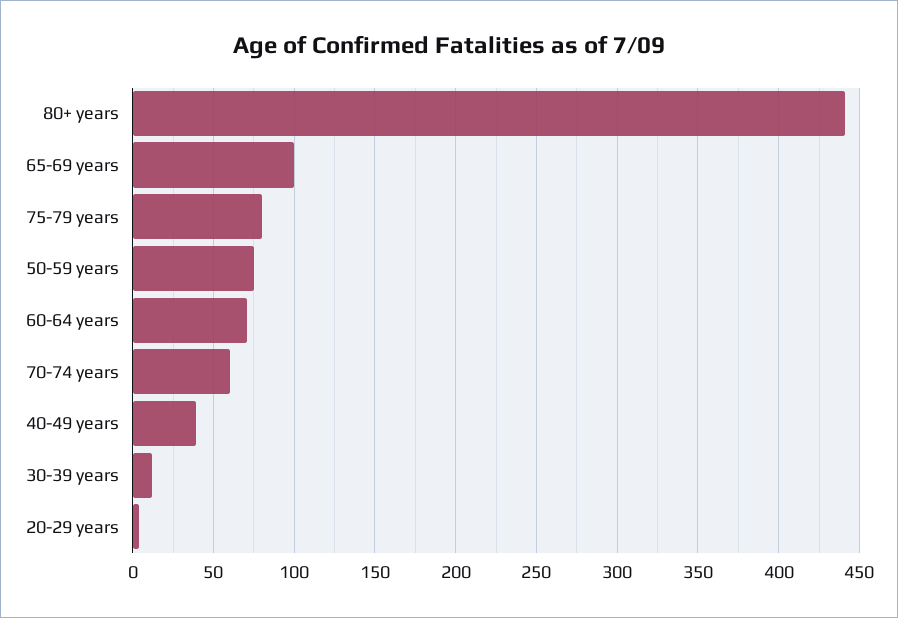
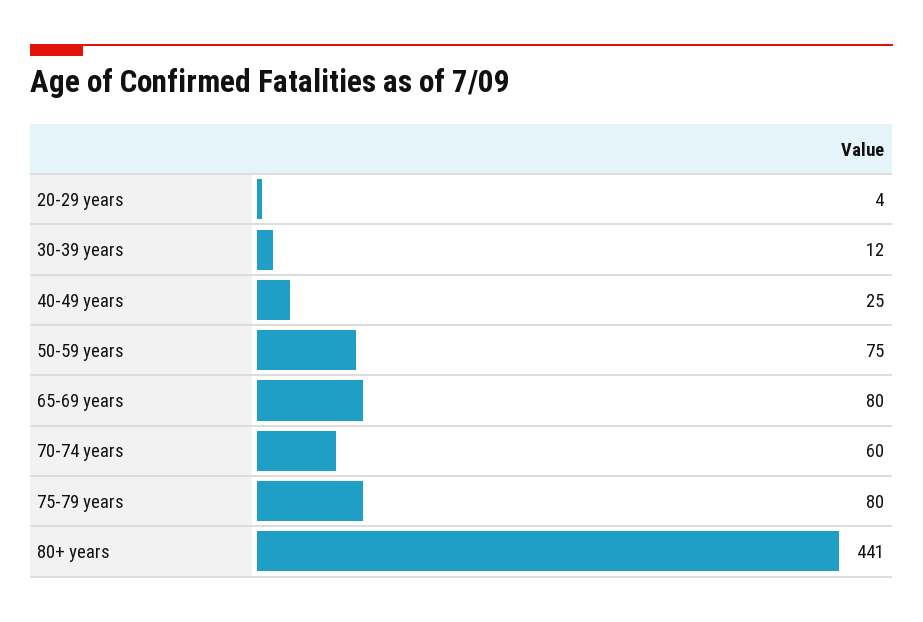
65-69 years: 100 -> 80
60-64 years: 70 -> none
40-49 years: 40 -> 25

